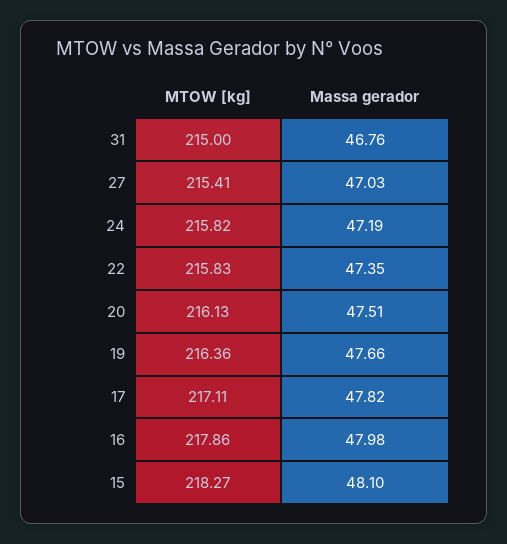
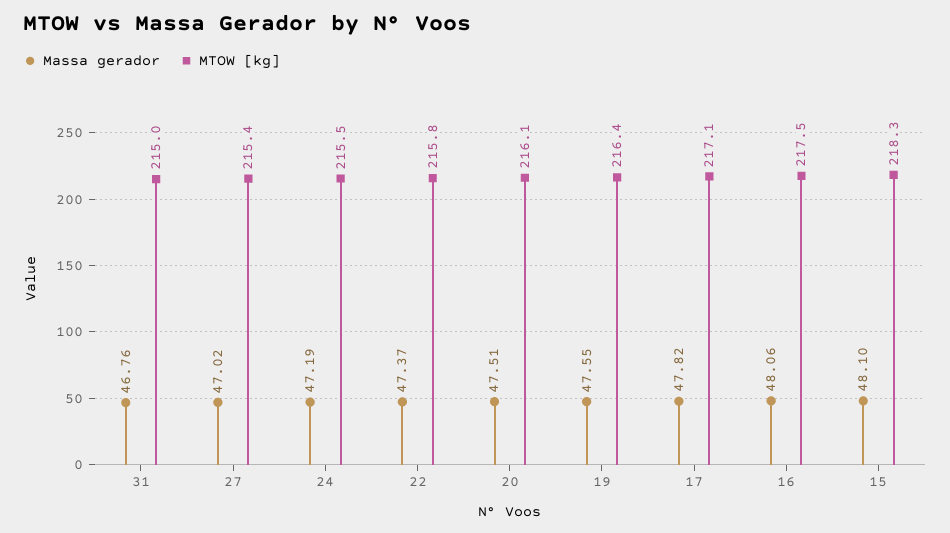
Massa gerador, 27: 47.03 -> 47.02
MTOW [kg], 24: 215.82 -> 215.5
Massa gerador, 22: 47.35 -> 47.37
Massa gerador, 19: 47.66 -> 47.55
MTOW [kg], 16: 217.86 -> 217.5
Massa gerador, 16: 47.98 -> 48.06

